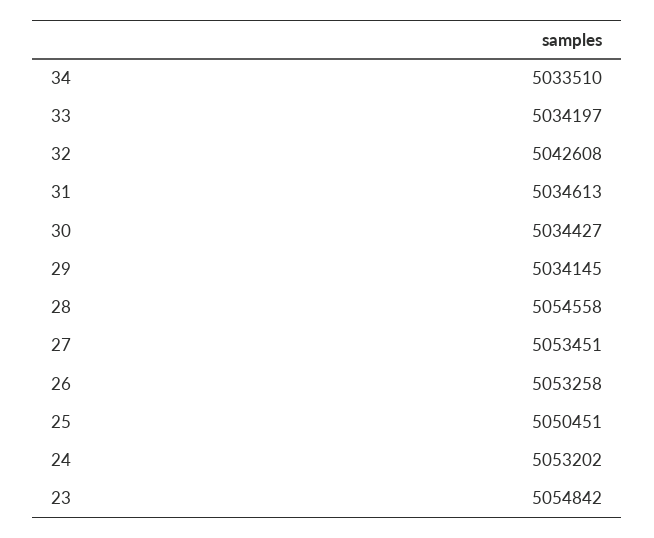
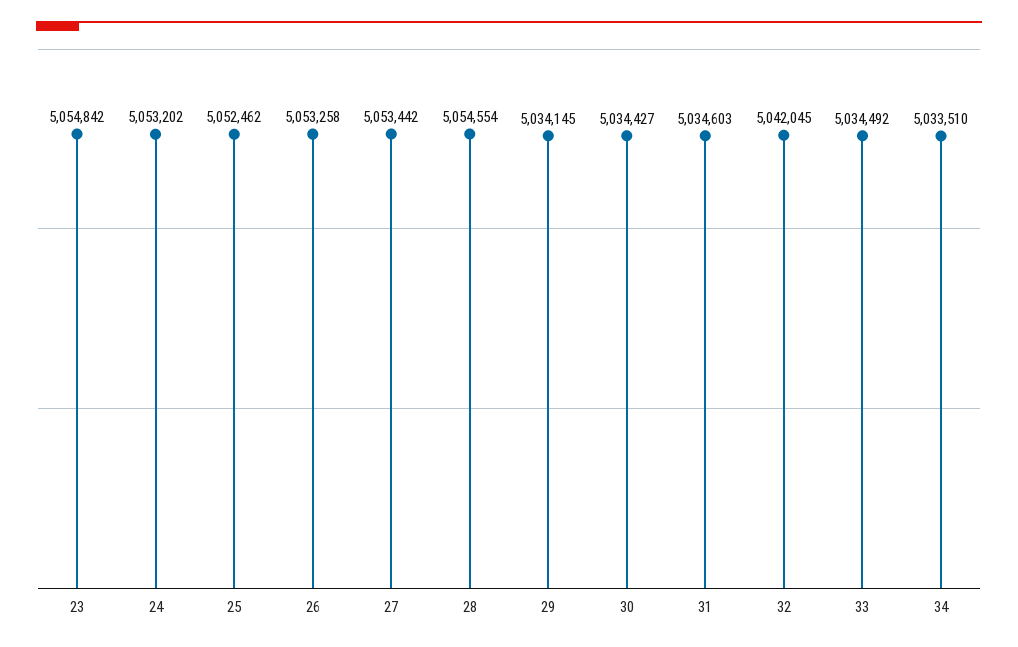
33: 5034197 -> 5034492
32: 5042608 -> 5042045
31: 5034613 -> 5034603
28: 5054558 -> 5054554
27: 5053451 -> 5053442
25: 5050451 -> 5052462

